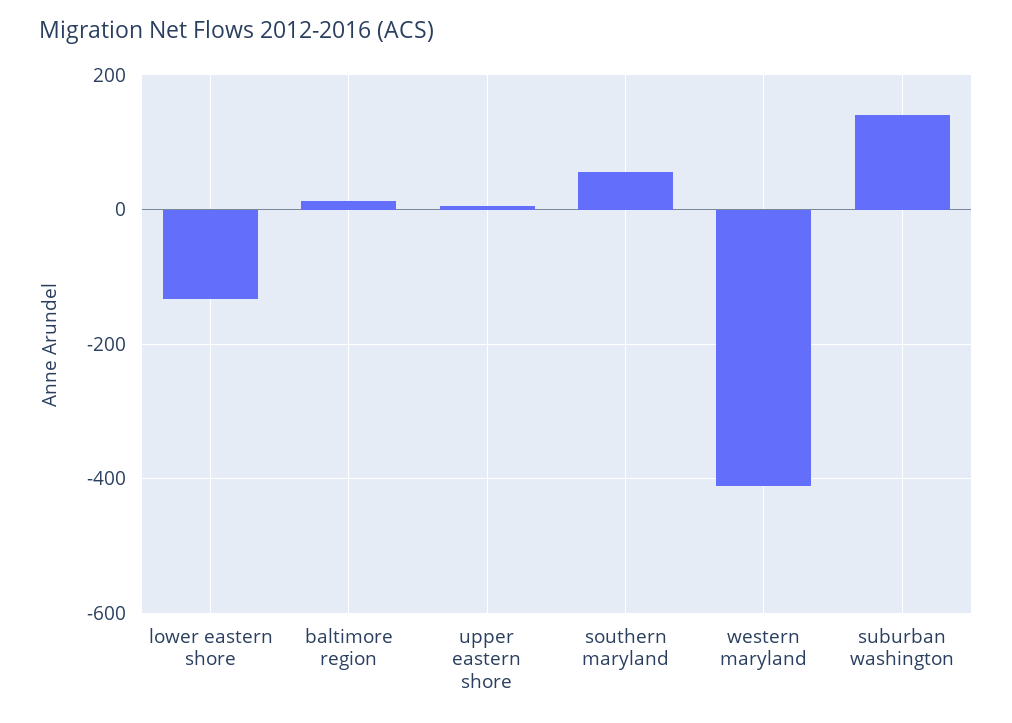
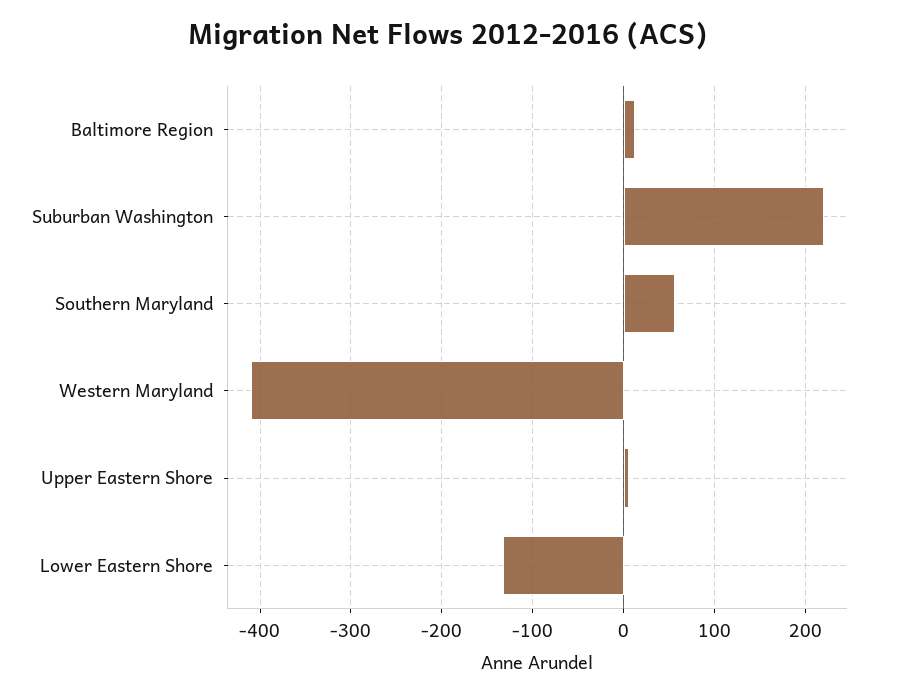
suburban washington: 140 -> 220

